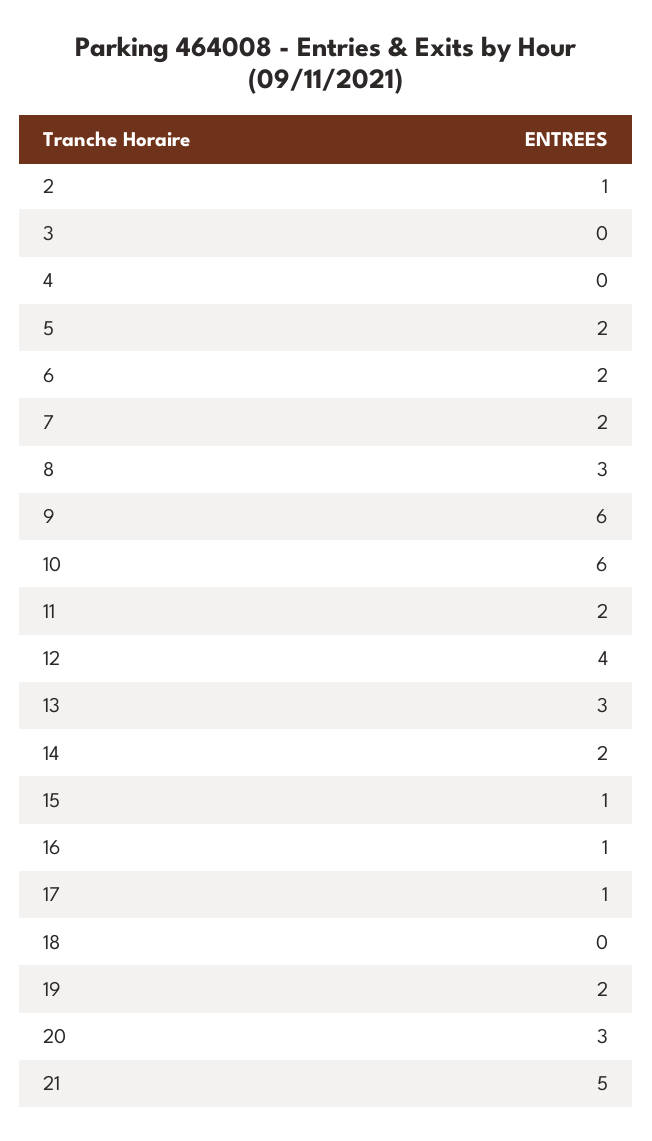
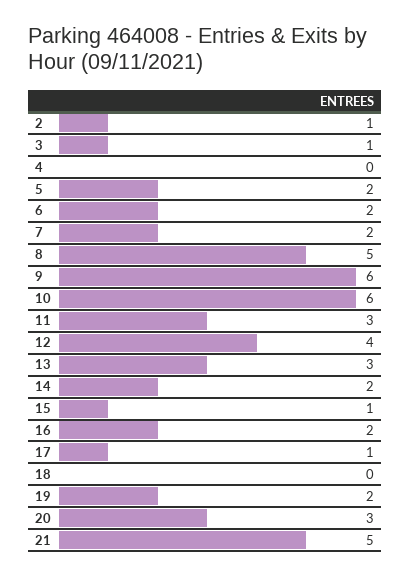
3: 0 -> 1
8: 3 -> 5
11: 2 -> 3
16: 1 -> 2

